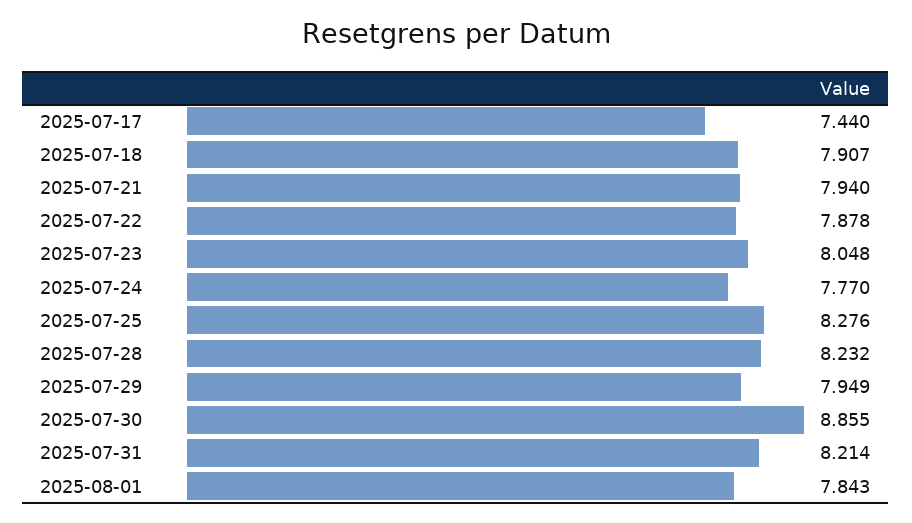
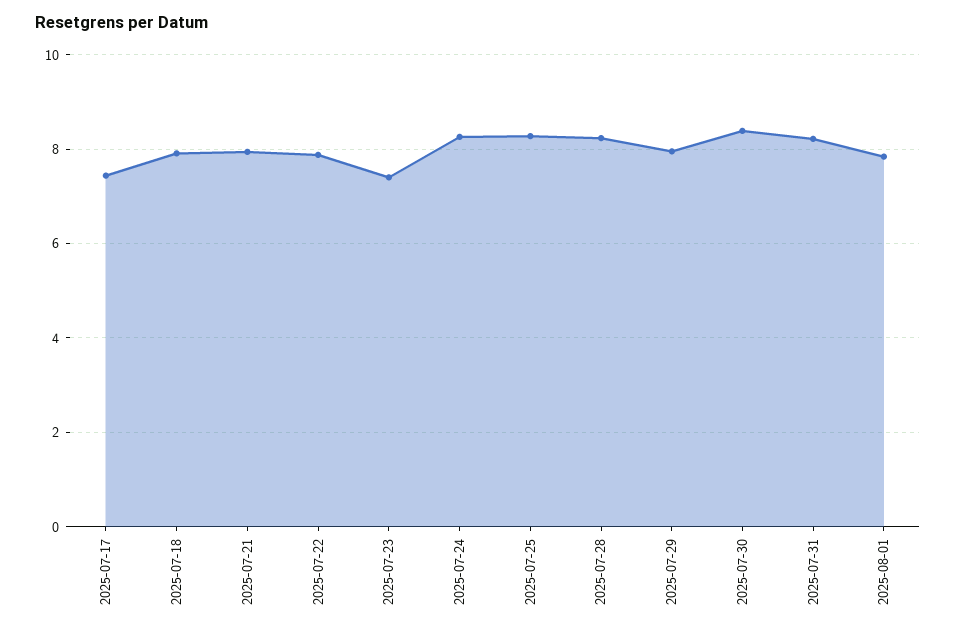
2025-07-23: 8.048 -> 7.4
2025-07-24: 7.77 -> 8.2
2025-07-30: 8.855 -> 8.4

